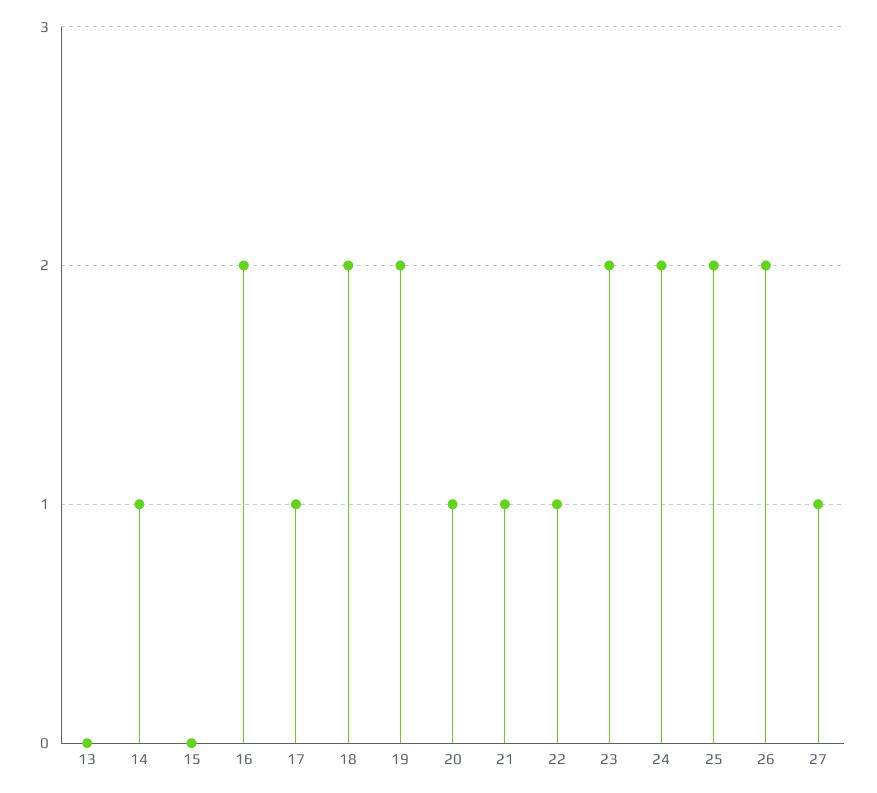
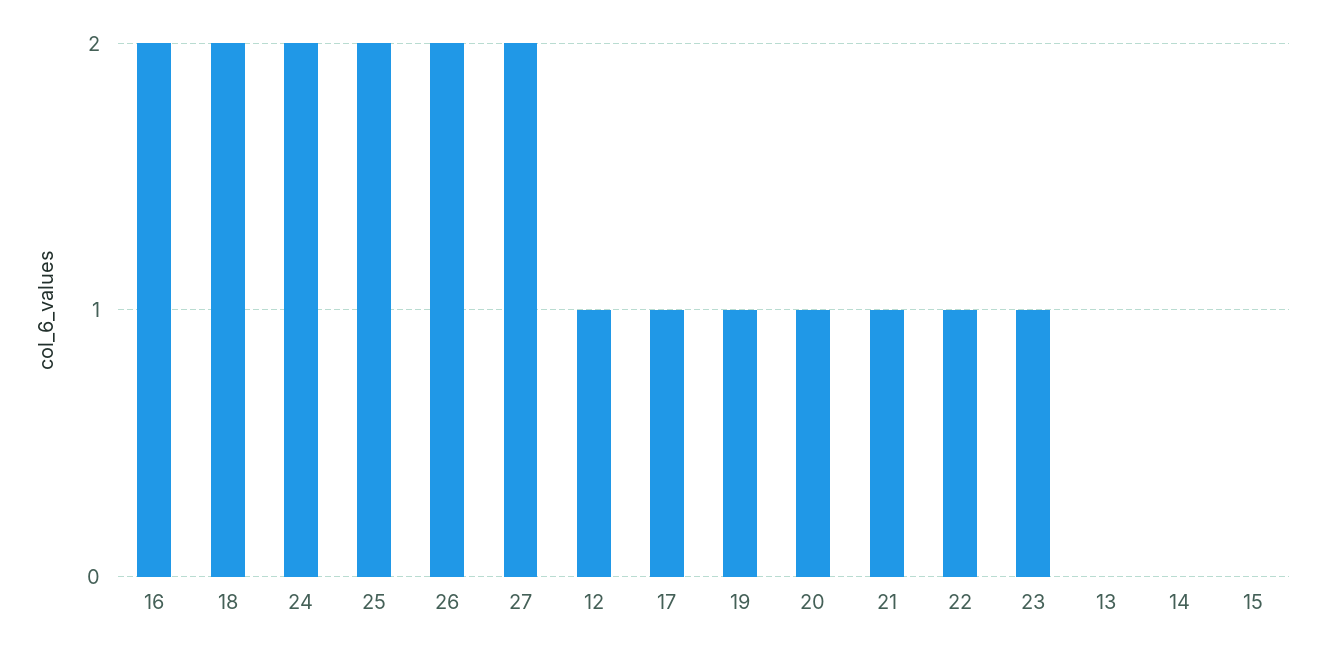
14: 1 -> 0
19: 2 -> 1
23: 2 -> 1
27: 1 -> 2
12: none -> 1

